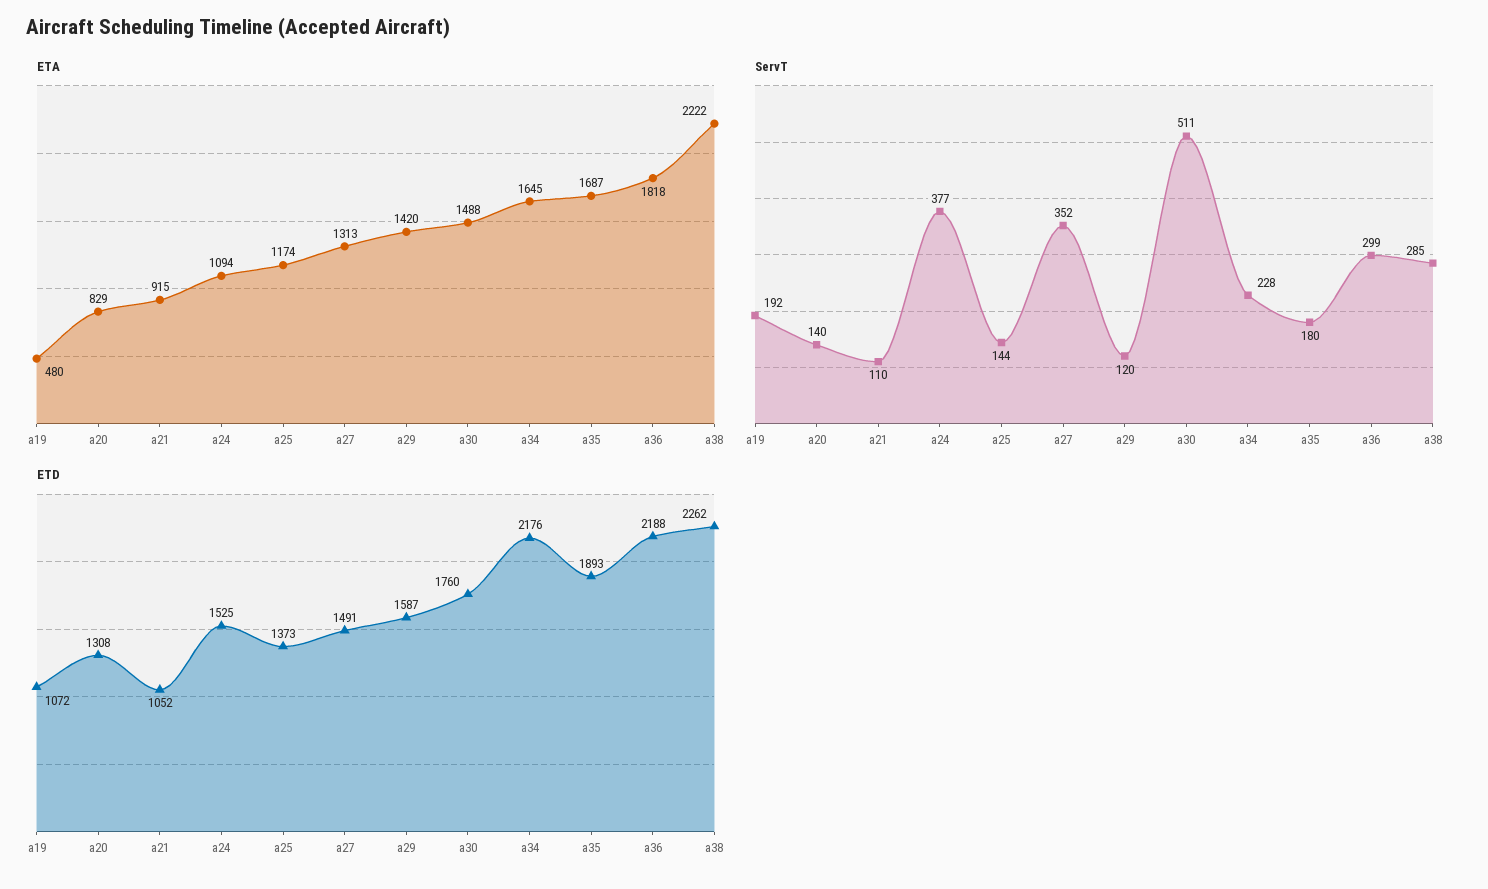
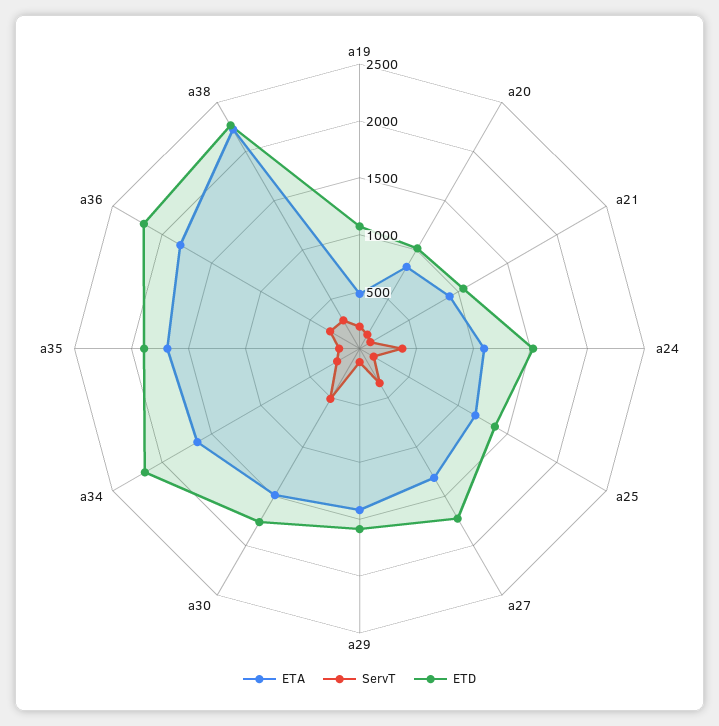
ETD, a20: 1308 -> 1000
ETD, a27: 1491 -> 1700

